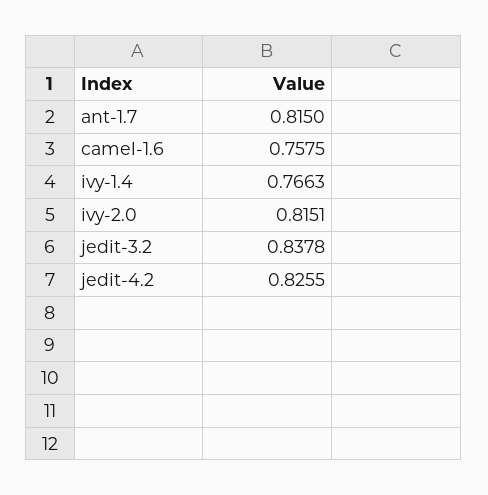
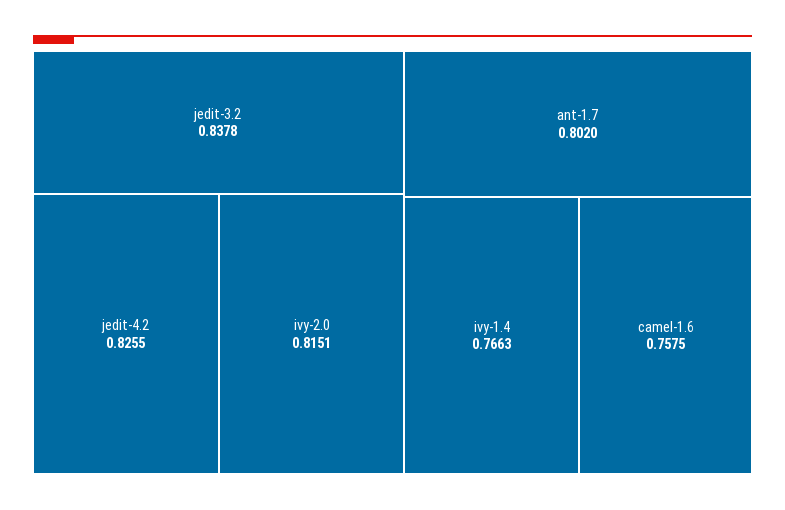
ant-1.7: 0.815 -> 0.802

